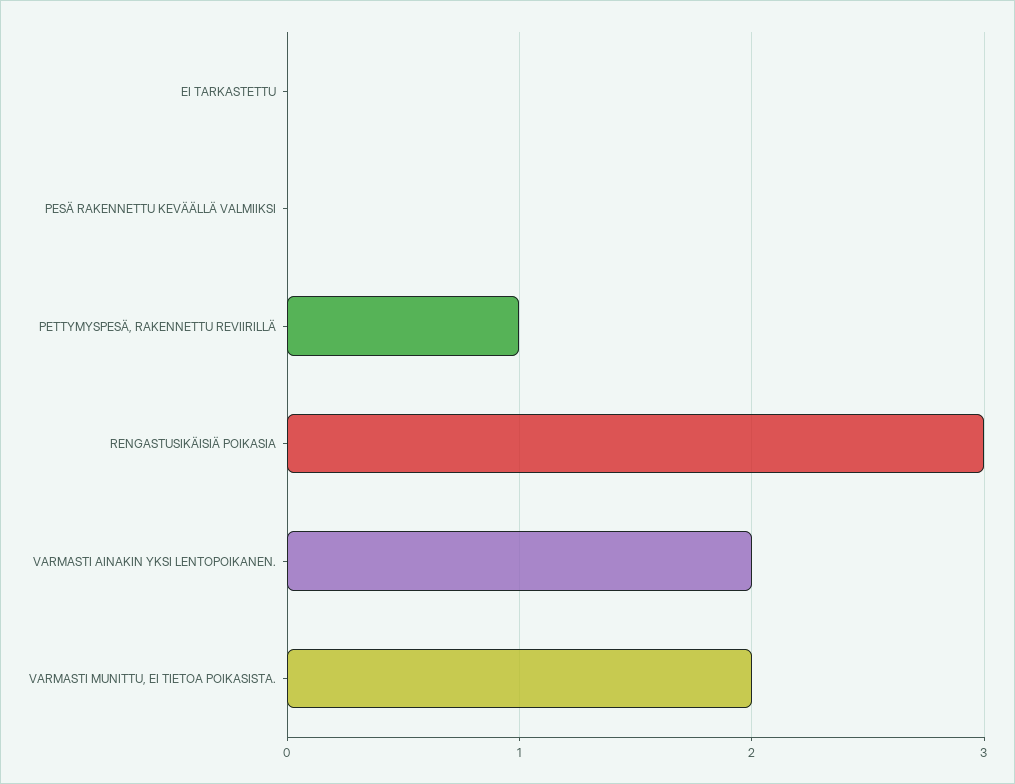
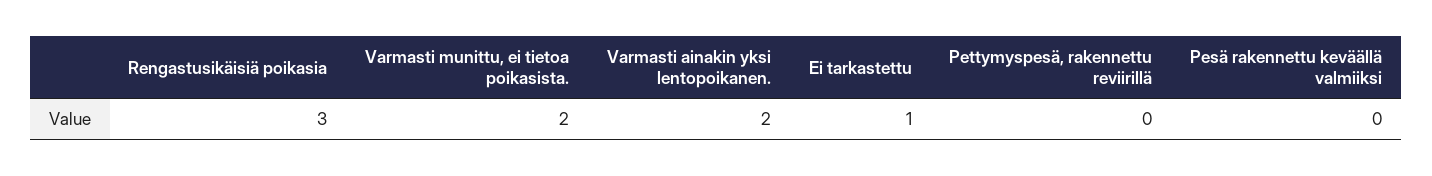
EI TARKASTETTU: 0 -> 1
PETTYMYSPESÄ, RAKENNETTU REVIIRILLÄ: 1 -> 0

